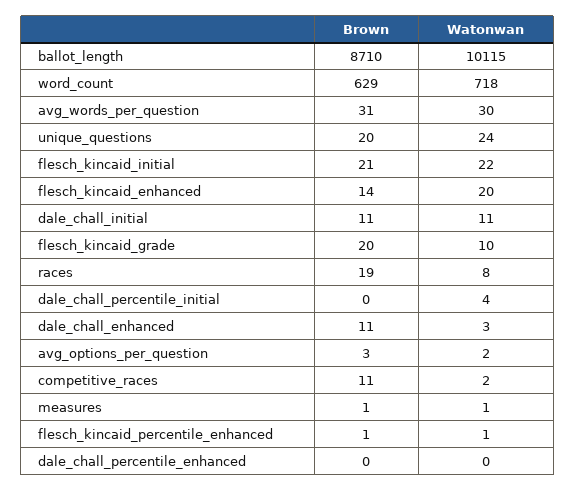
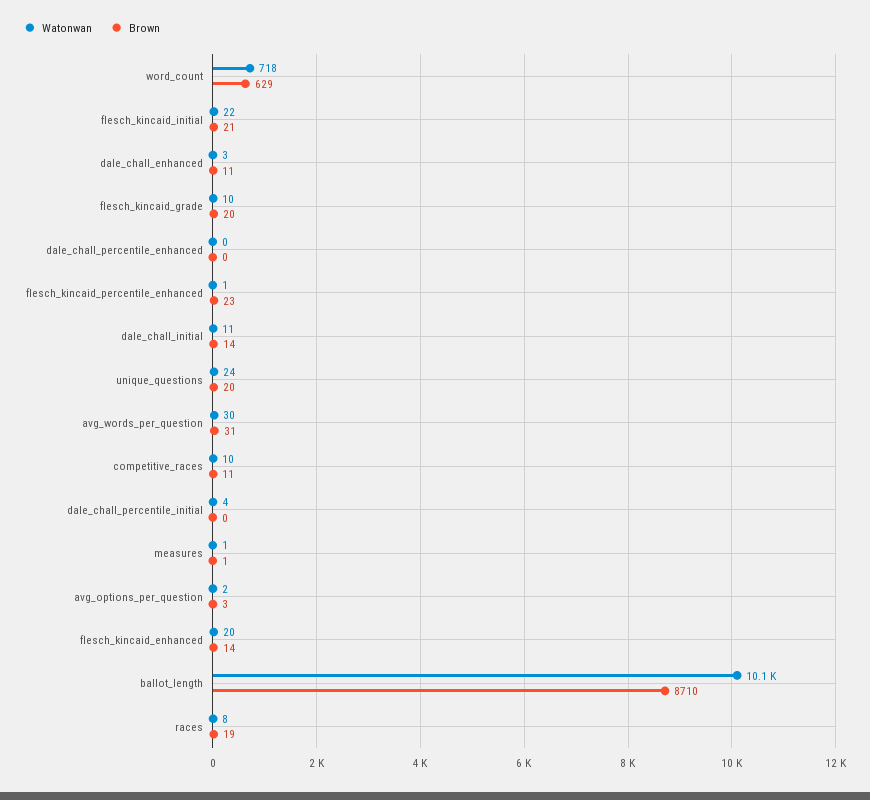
Brown, dale_chall_initial: 11 -> 14
Watonwan, competitive_races: 2 -> 10
Brown, flesch_kincaid_percentile_enhanced: 1 -> 23

